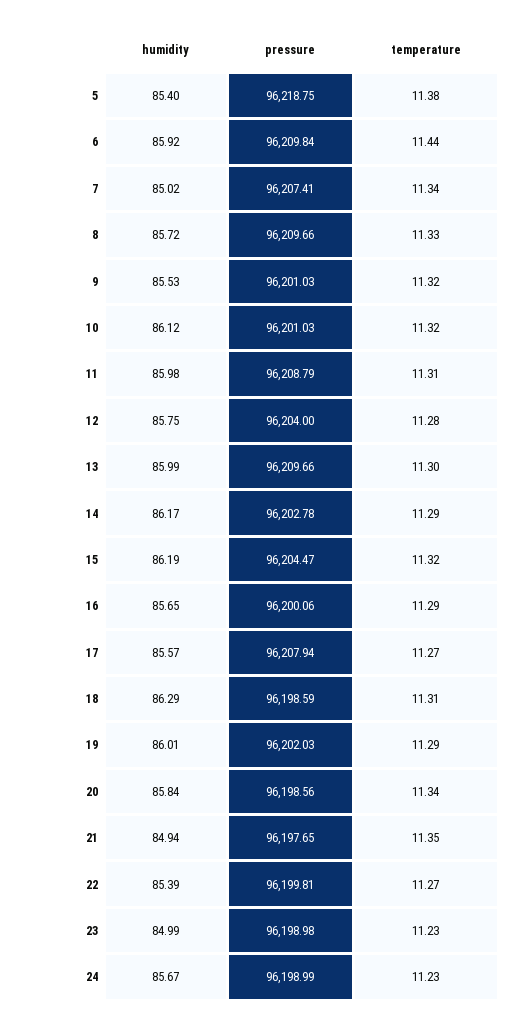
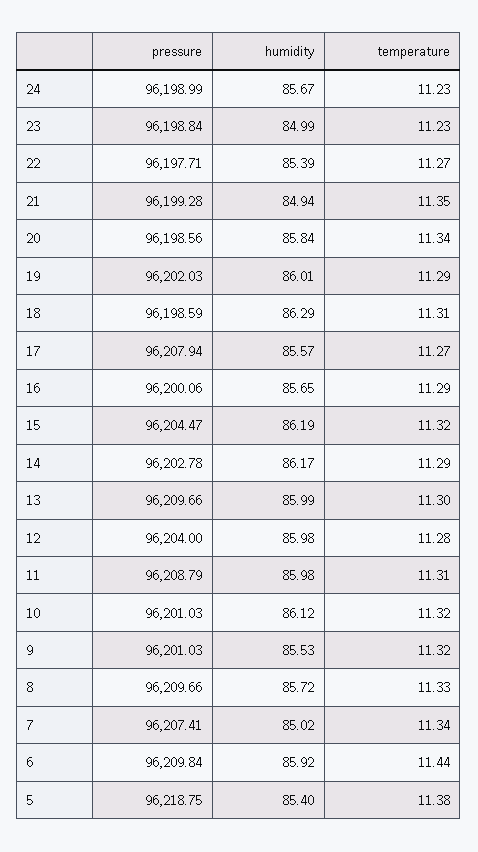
humidity, 12: 85.75 -> 85.98
pressure, 21: 96197.65 -> 96199.28
pressure, 22: 96199.81 -> 96197.71
pressure, 23: 96198.98 -> 96198.84

